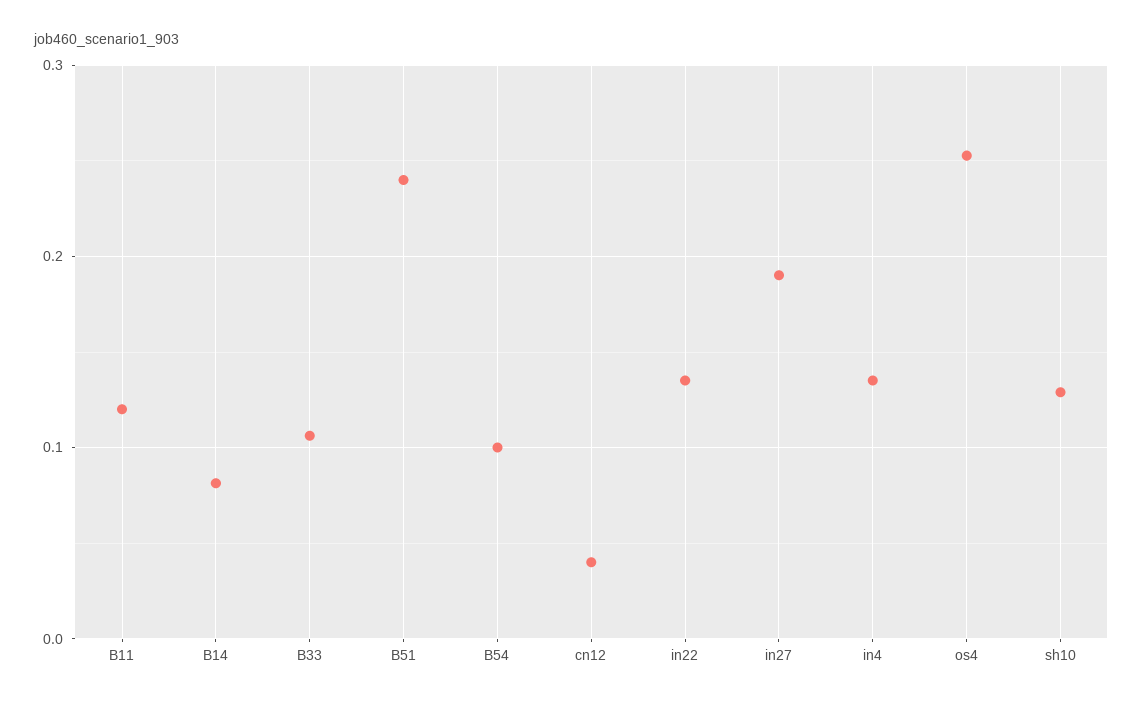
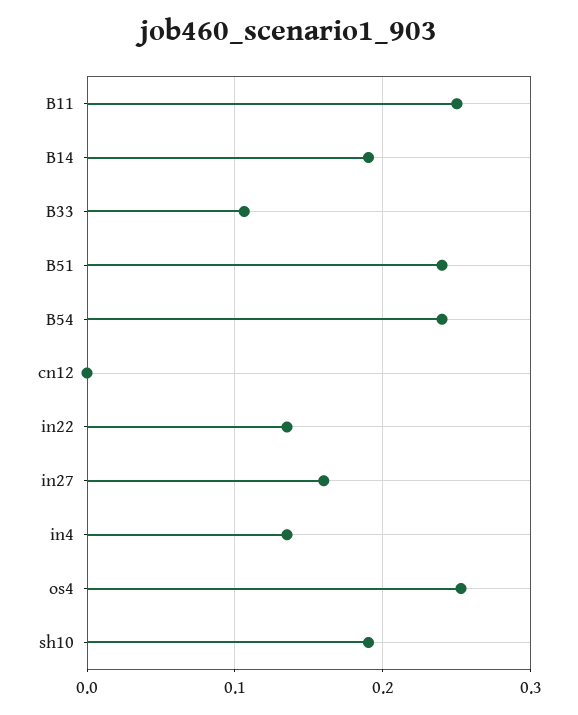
B11: 0.12 -> 0.25
B14: 0.08 -> 0.19
B54: 0.1 -> 0.24
cn12: 0.04 -> 0
in27: 0.19 -> 0.16
sh10: 0.13 -> 0.19

